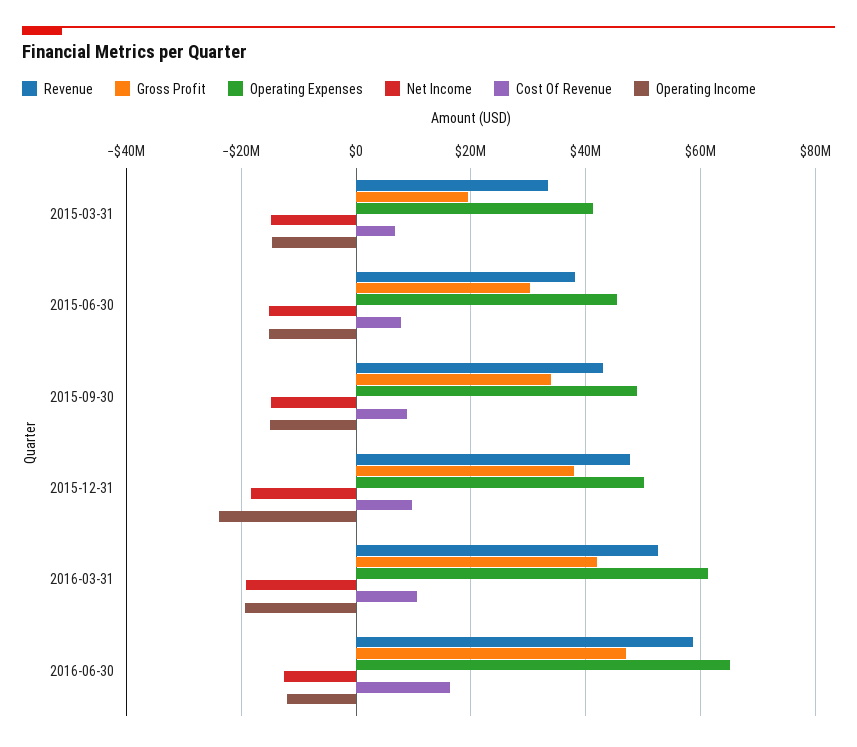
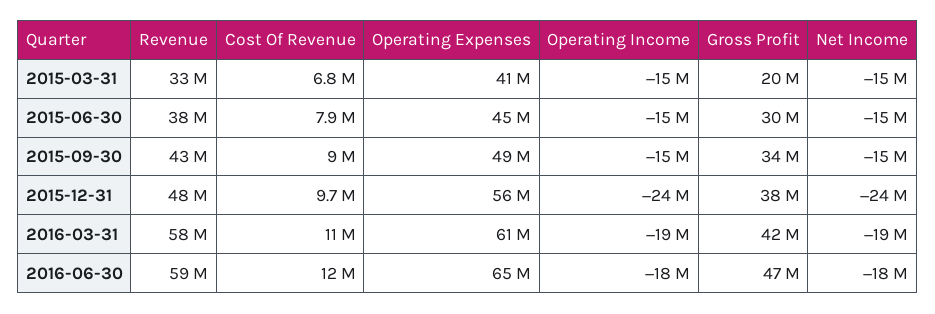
Operating Expenses, 2015-12-31: 50000000 -> 56000000
Net Income, 2015-12-31: -18000000 -> -24000000
Revenue, 2016-03-31: 52000000 -> 58000000
Net Income, 2016-06-30: -12000000 -> -18000000
Cost Of Revenue, 2016-06-30: 16000000 -> 12000000
Operating Income, 2016-06-30: -12000000 -> -18000000

